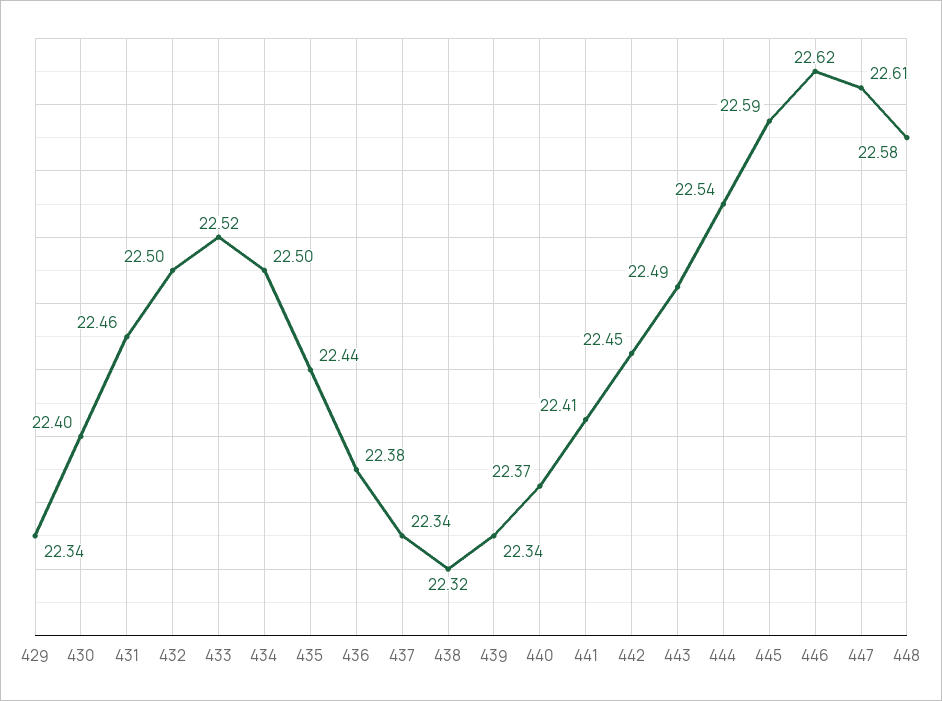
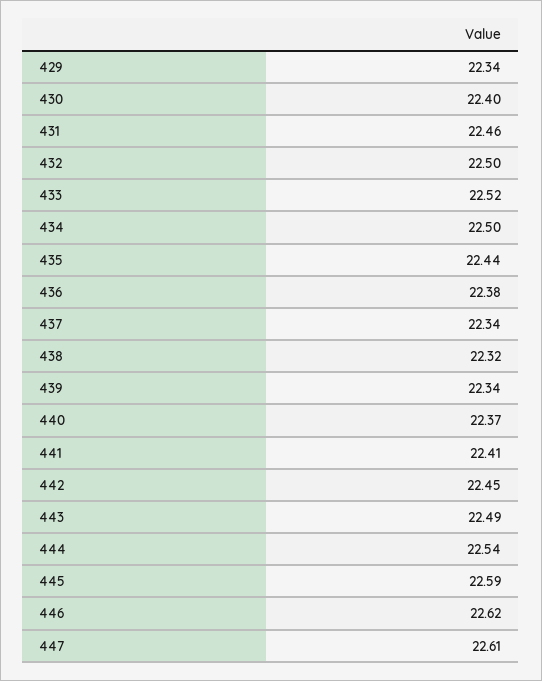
448: 22.58 -> none

